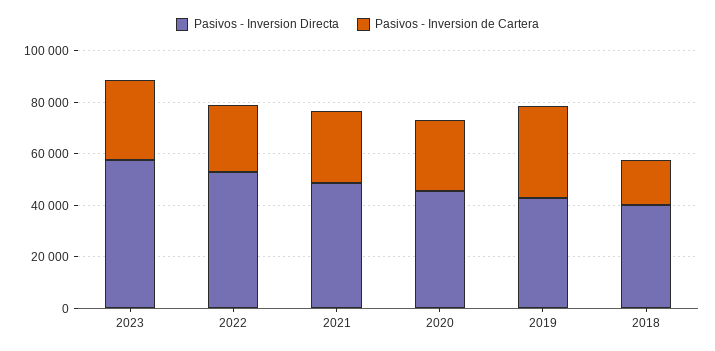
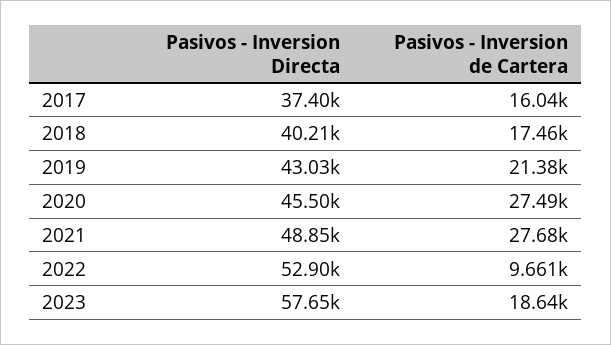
Pasivos - Inversion de Cartera, 2023: 30000 -> 18640
Pasivos - Inversion de Cartera, 2022: 25000 -> 9661
Pasivos - Inversion de Cartera, 2019: 35000 -> 21380
Pasivos - Inversion Directa, 2017: none -> 37400
Pasivos - Inversion de Cartera, 2017: none -> 16040

